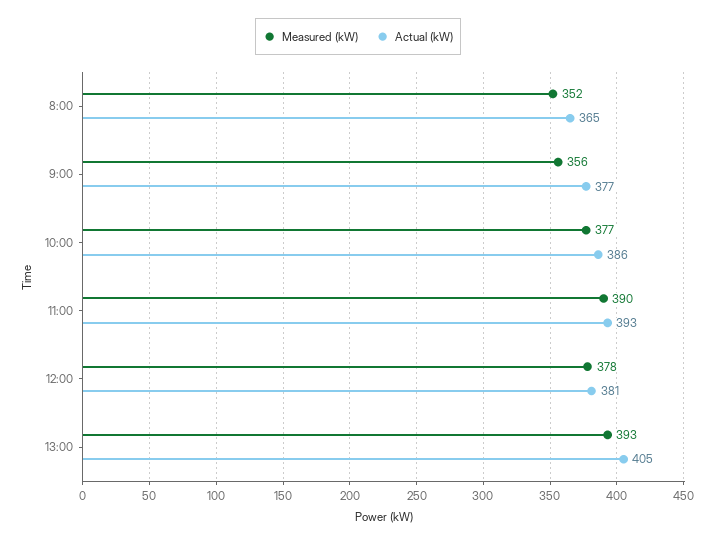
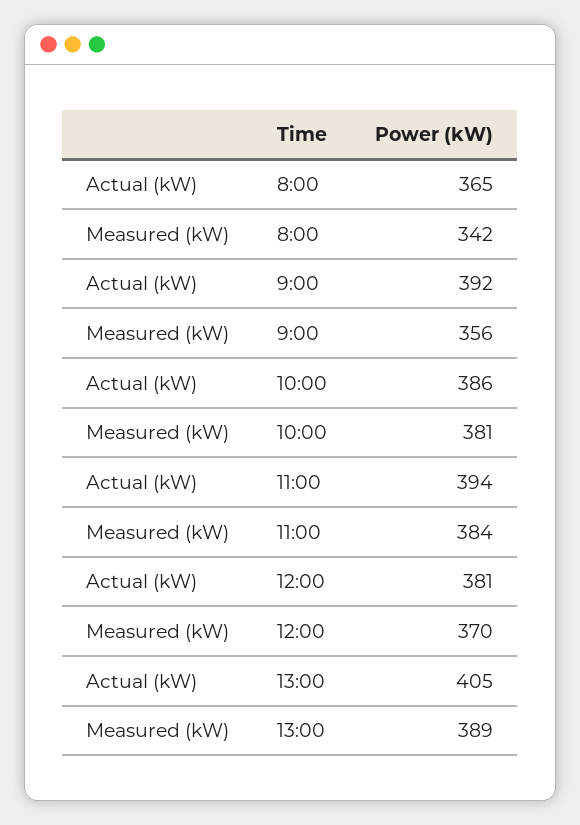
Measured (kW), 8:00: 352 -> 342
Actual (kW), 9:00: 377 -> 392
Measured (kW), 10:00: 377 -> 381
Measured (kW), 11:00: 390 -> 384
Actual (kW), 11:00: 393 -> 394
Measured (kW), 12:00: 378 -> 370
Measured (kW), 13:00: 393 -> 389

